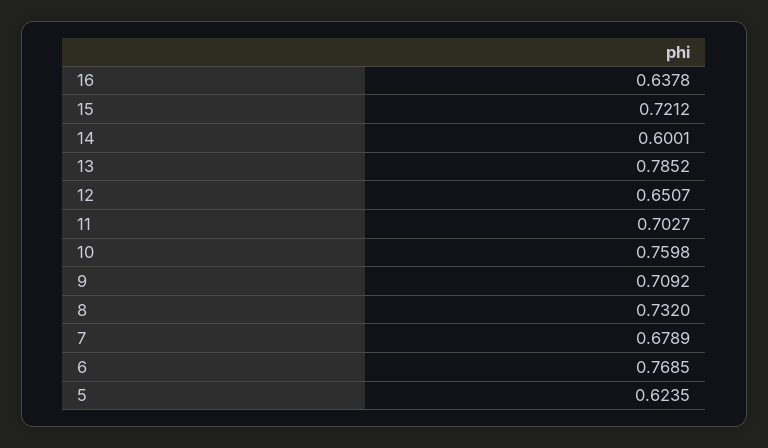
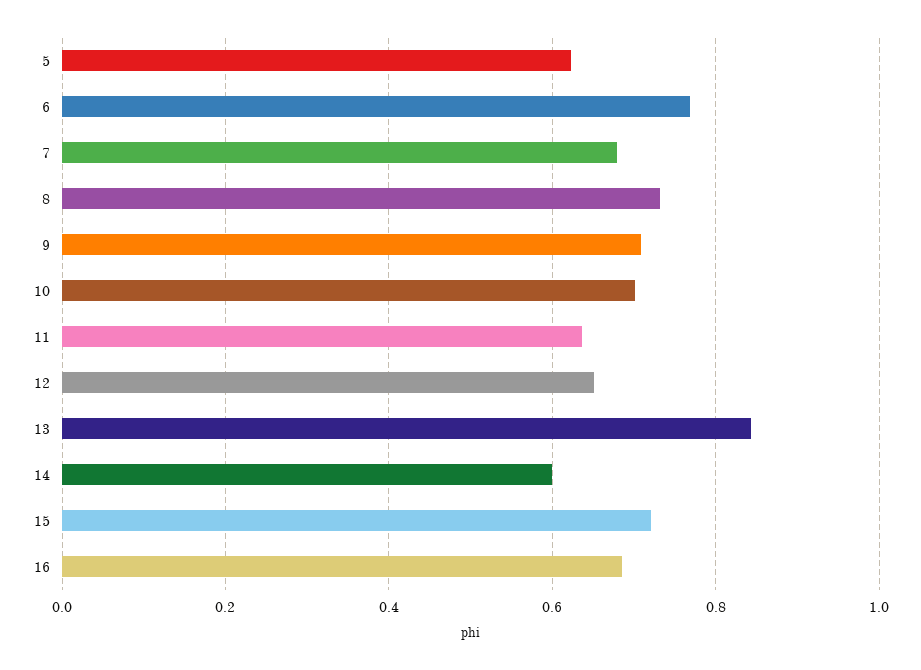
16: 0.6378 -> 0.68
13: 0.7852 -> 0.84
11: 0.7027 -> 0.64
10: 0.7598 -> 0.7

